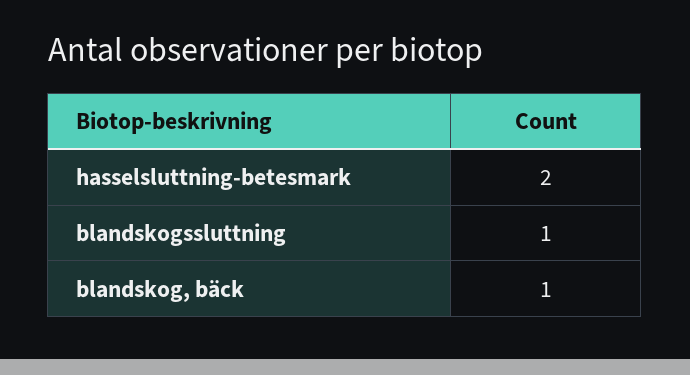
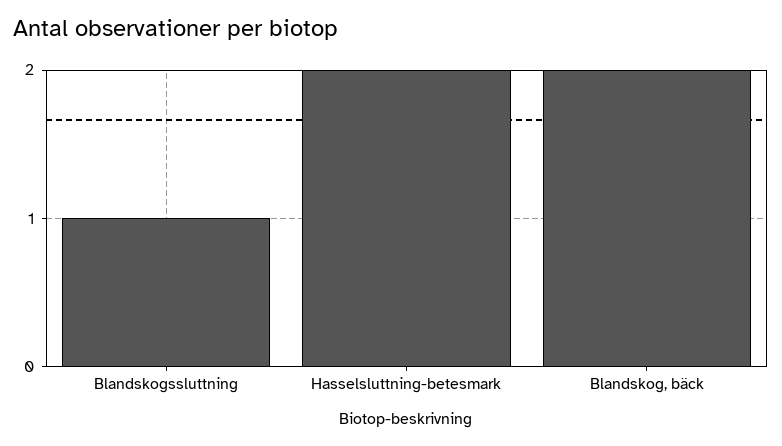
blandskog, bäck: 1 -> 2

